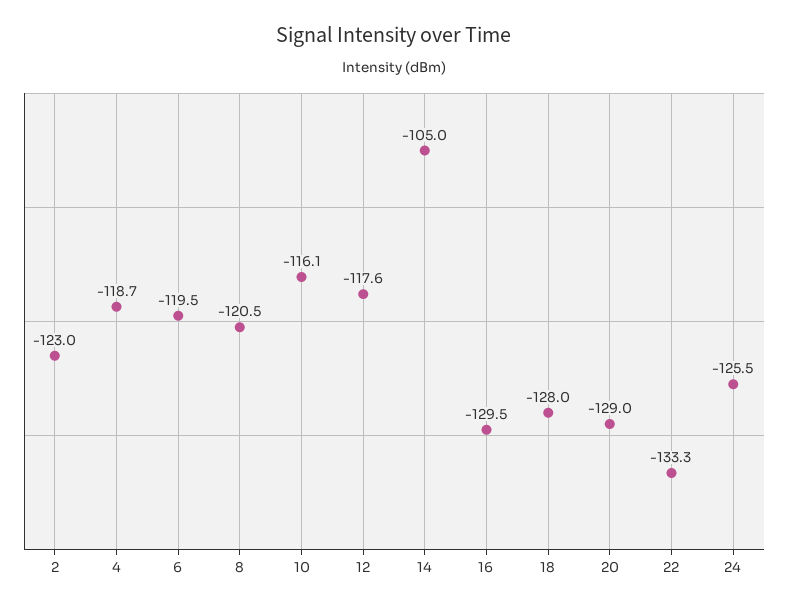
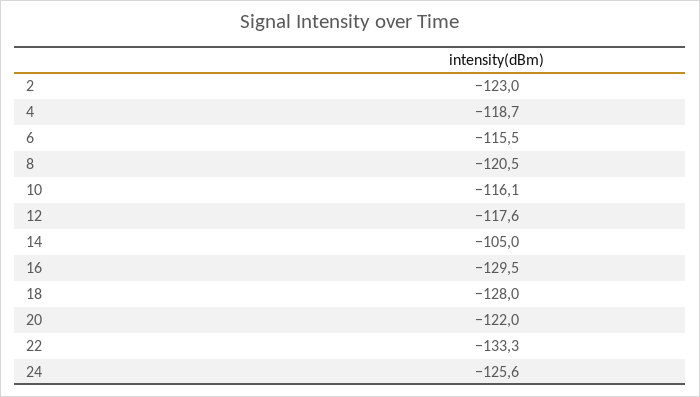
6: -119.5 -> -115.5
20: -129 -> -122
24: -125.5 -> -125.6

